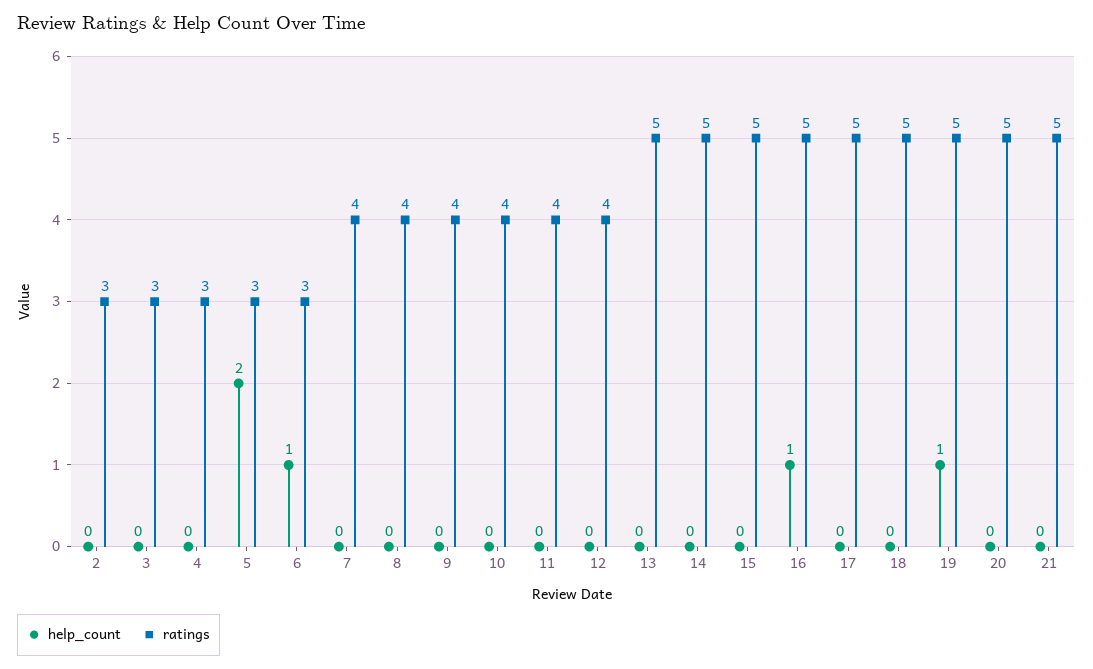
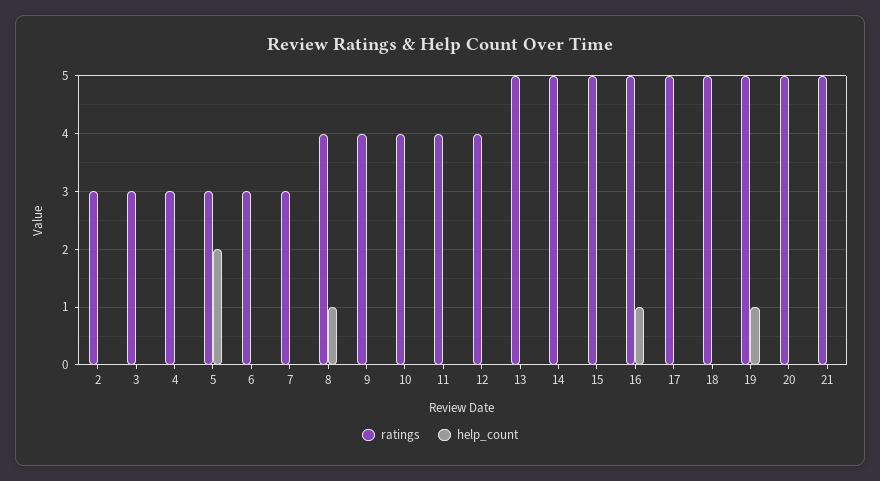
help_count, 6: 1 -> 0
ratings, 7: 4 -> 3
help_count, 8: 0 -> 1

